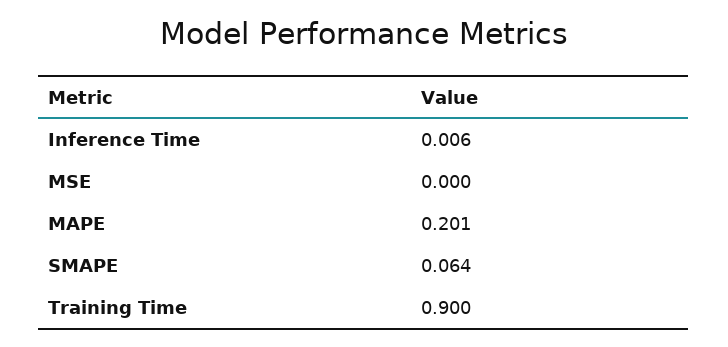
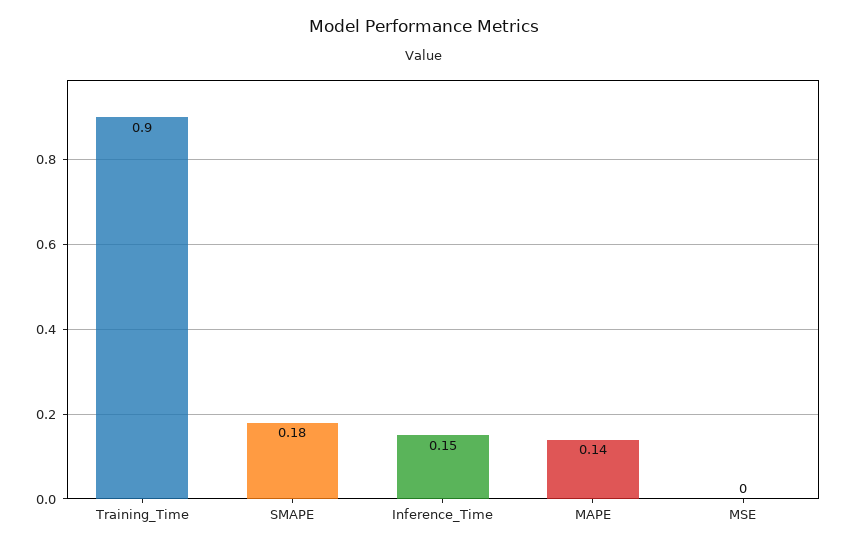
Inference Time: 0.006 -> 0.15
MAPE: 0.201 -> 0.14
SMAPE: 0.064 -> 0.18

